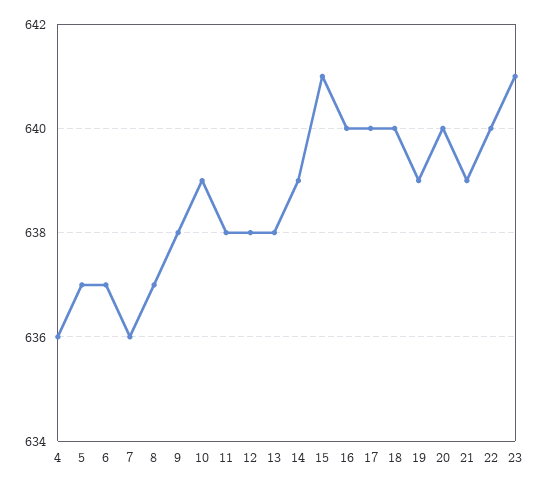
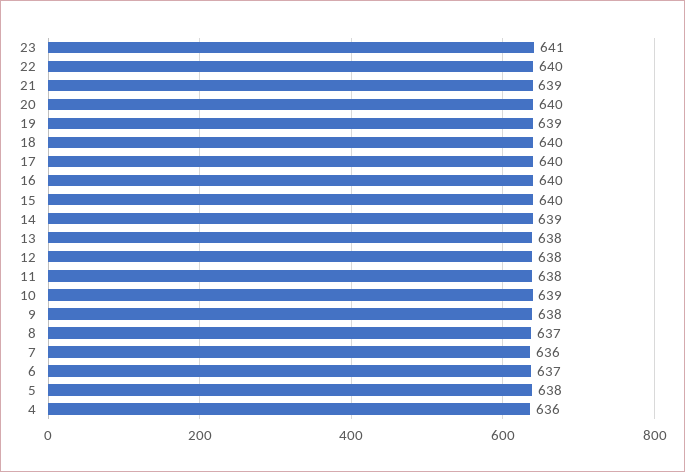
5: 637 -> 638
15: 641 -> 640

